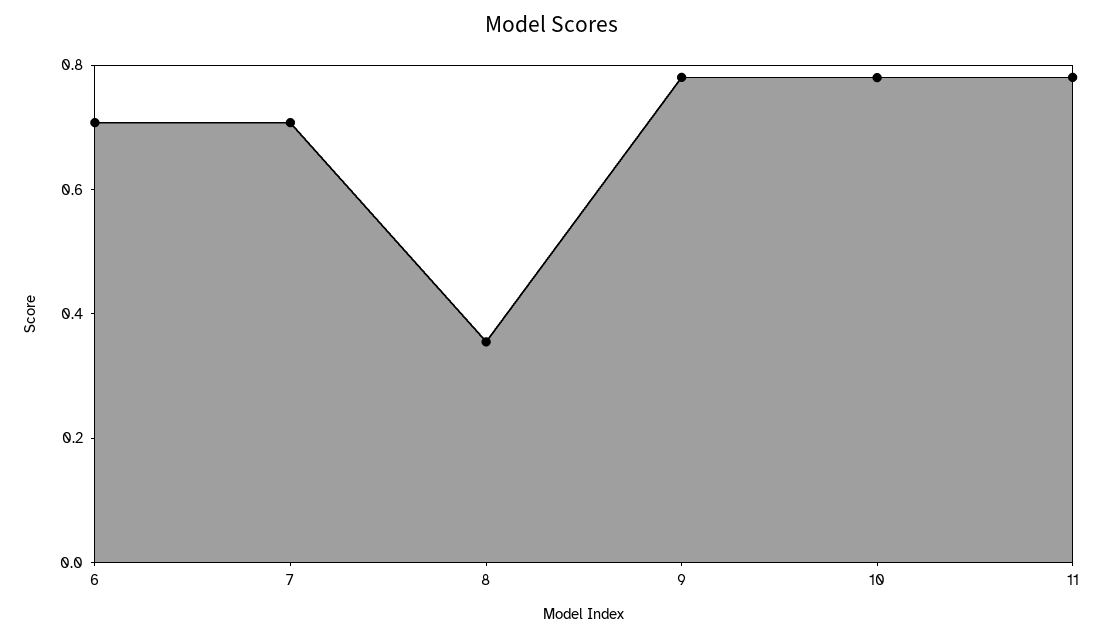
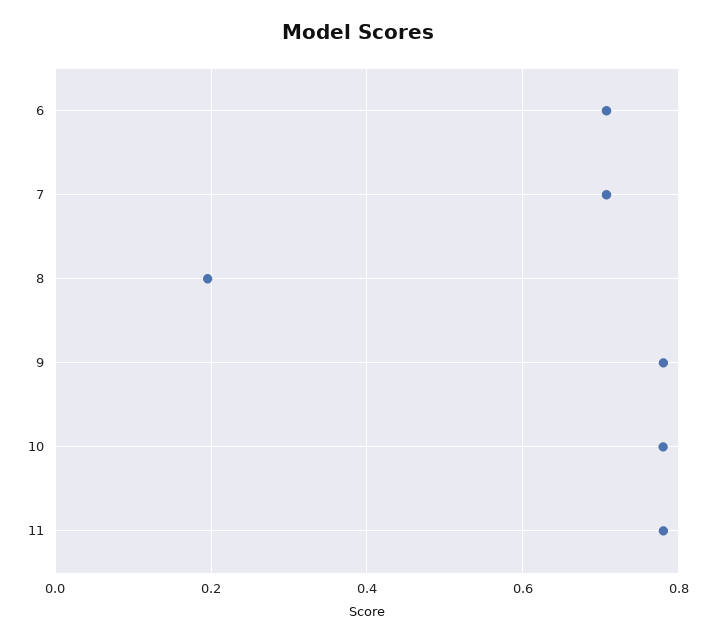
8: 0.35 -> 0.2

